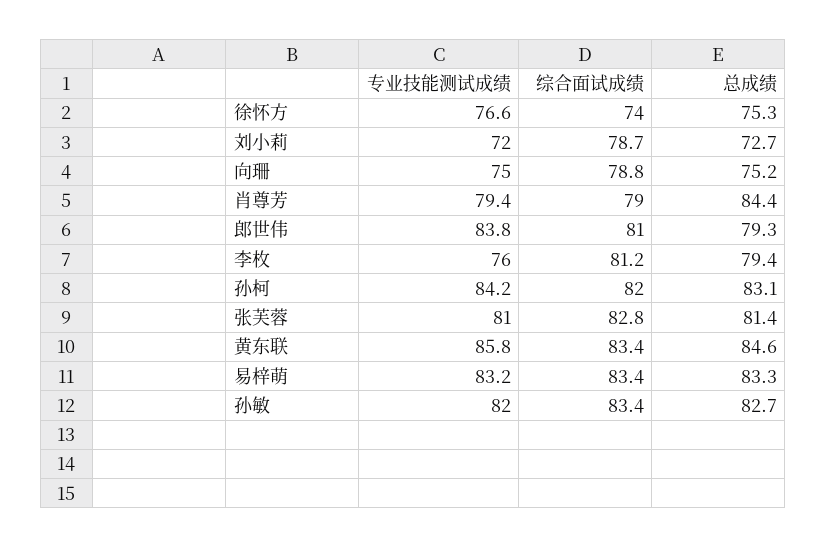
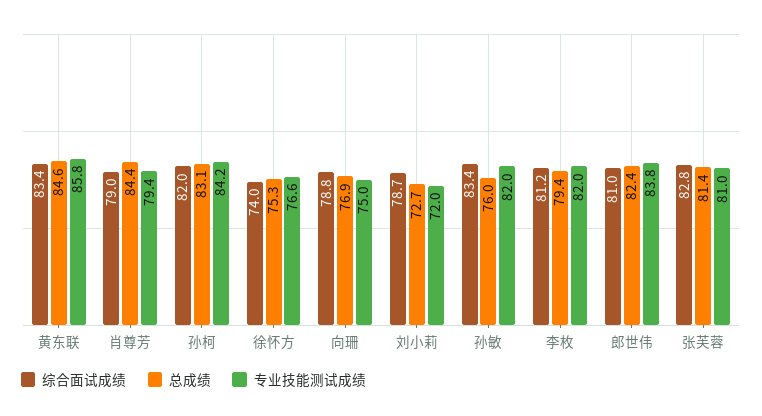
总成绩, 向珊: 75.2 -> 76.9
总成绩, 郎世伟: 79.3 -> 82.4
专业技能测试成绩, 李枚: 76 -> 82
专业技能测试成绩, 易梓萌: 83.2 -> none
综合面试成绩, 易梓萌: 83.4 -> none
总成绩, 易梓萌: 83.3 -> none
总成绩, 孙敏: 82.7 -> 76

